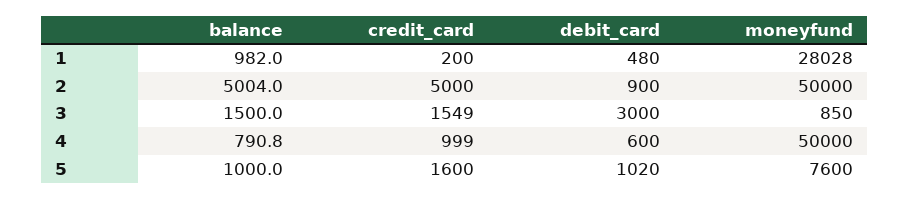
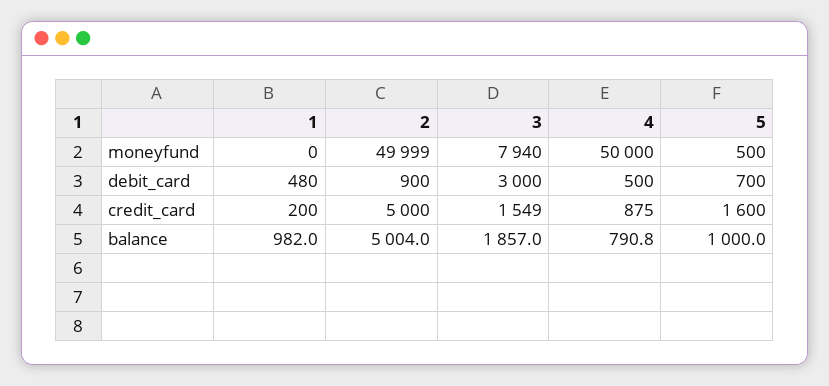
moneyfund, 1: 28028 -> 0
moneyfund, 2: 50000 -> 49999
balance, 3: 1500 -> 1857
moneyfund, 3: 850 -> 7940
credit_card, 4: 999 -> 875
debit_card, 4: 600 -> 500
debit_card, 5: 1020 -> 700
moneyfund, 5: 7600 -> 500

